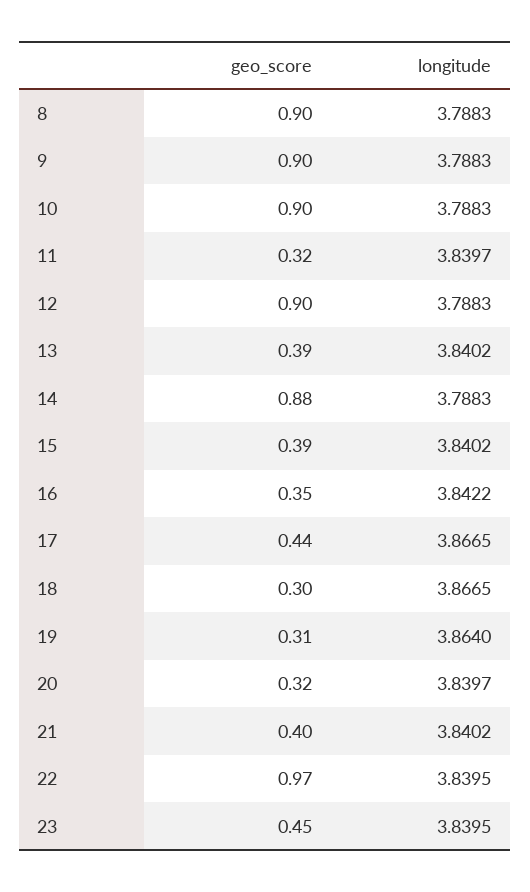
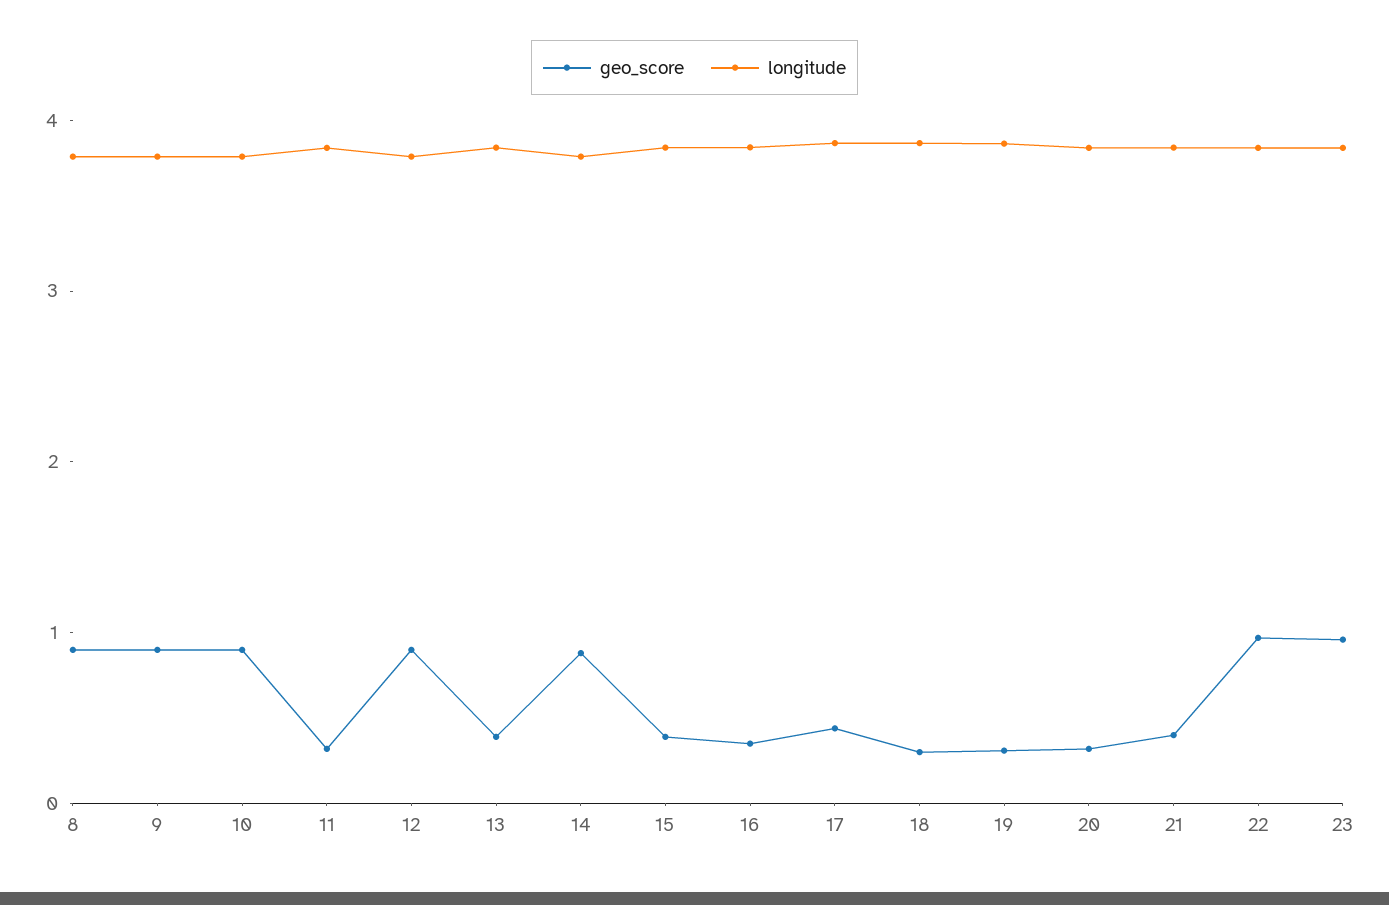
geo_score, 23: 0.45 -> 1

